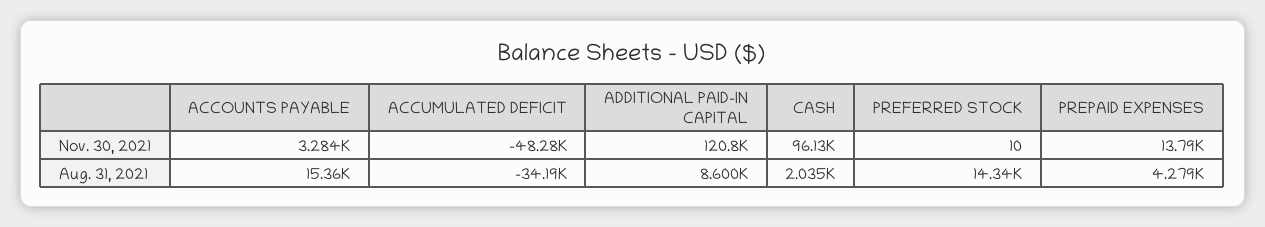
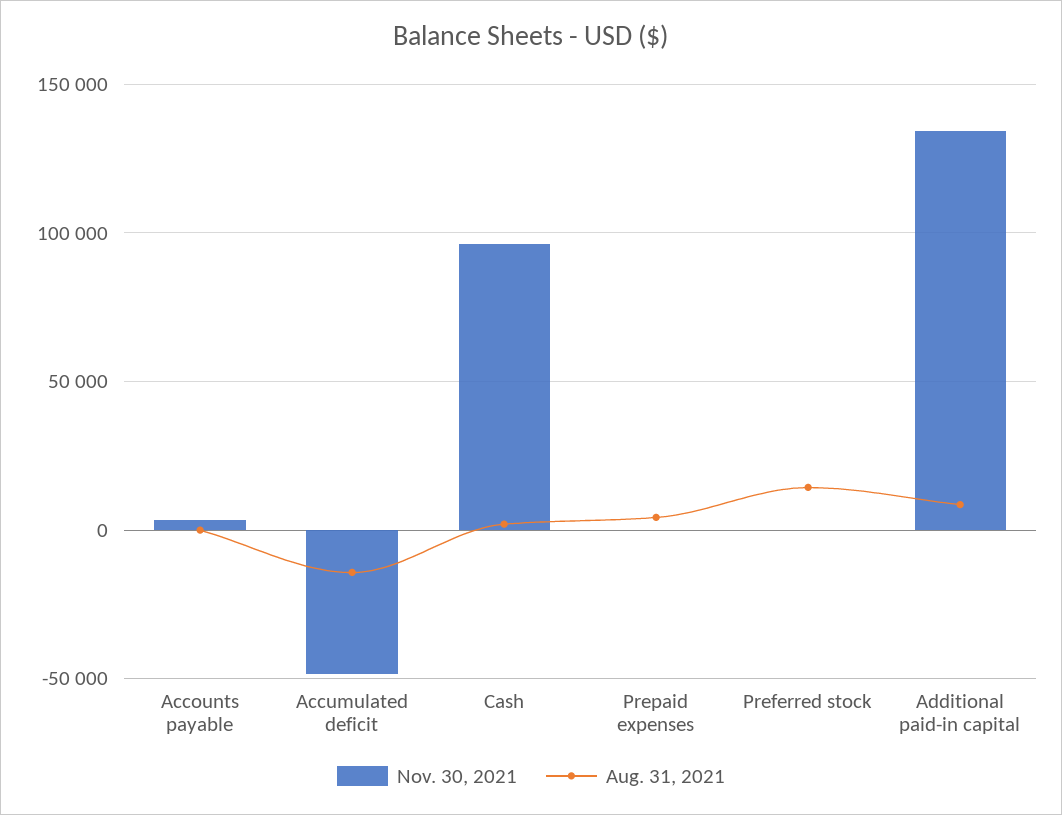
Nov. 30, 2021, ADDITIONAL PAID-IN CAPITAL: 120800 -> 135000
Nov. 30, 2021, PREPAID EXPENSES: 13790 -> 0
Aug. 31, 2021, ACCOUNTS PAYABLE: 15360 -> 0
Aug. 31, 2021, ACCUMULATED DEFICIT: -34190 -> -15000

